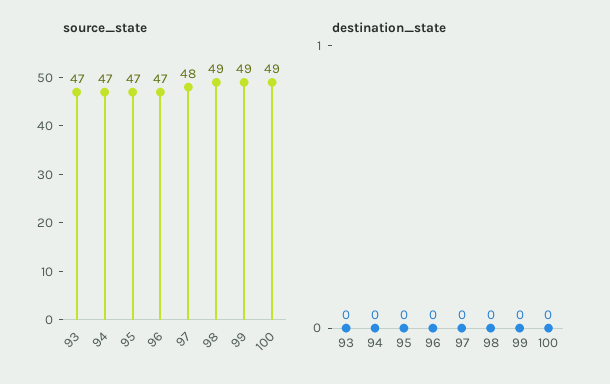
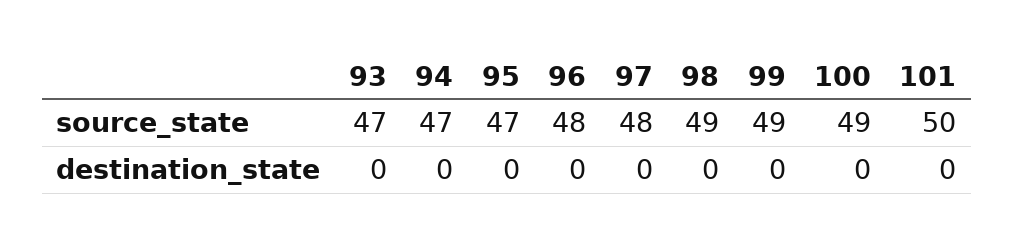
source_state, 96: 47 -> 48
source_state, 101: none -> 50
destination_state, 101: none -> 0

